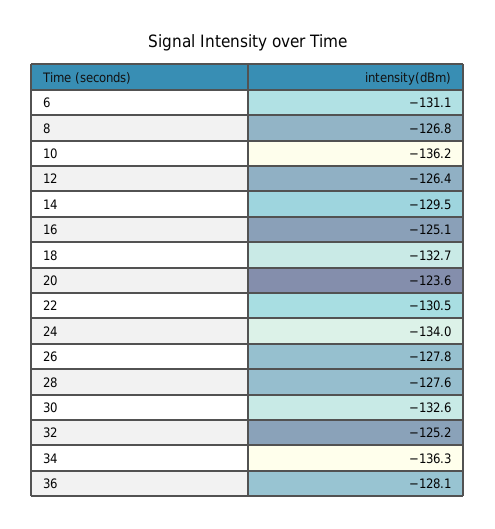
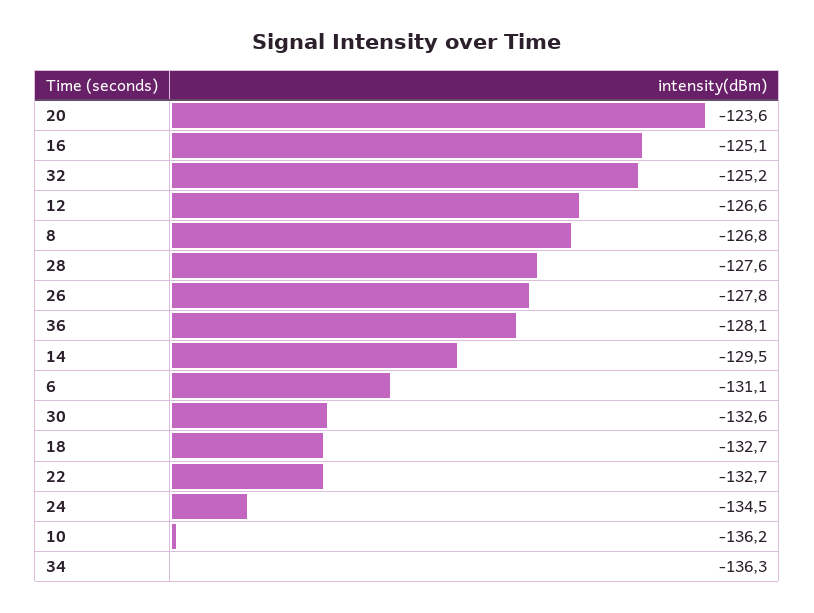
12: -126.4 -> -126.6
22: -130.5 -> -132.7
24: -134 -> -134.5

